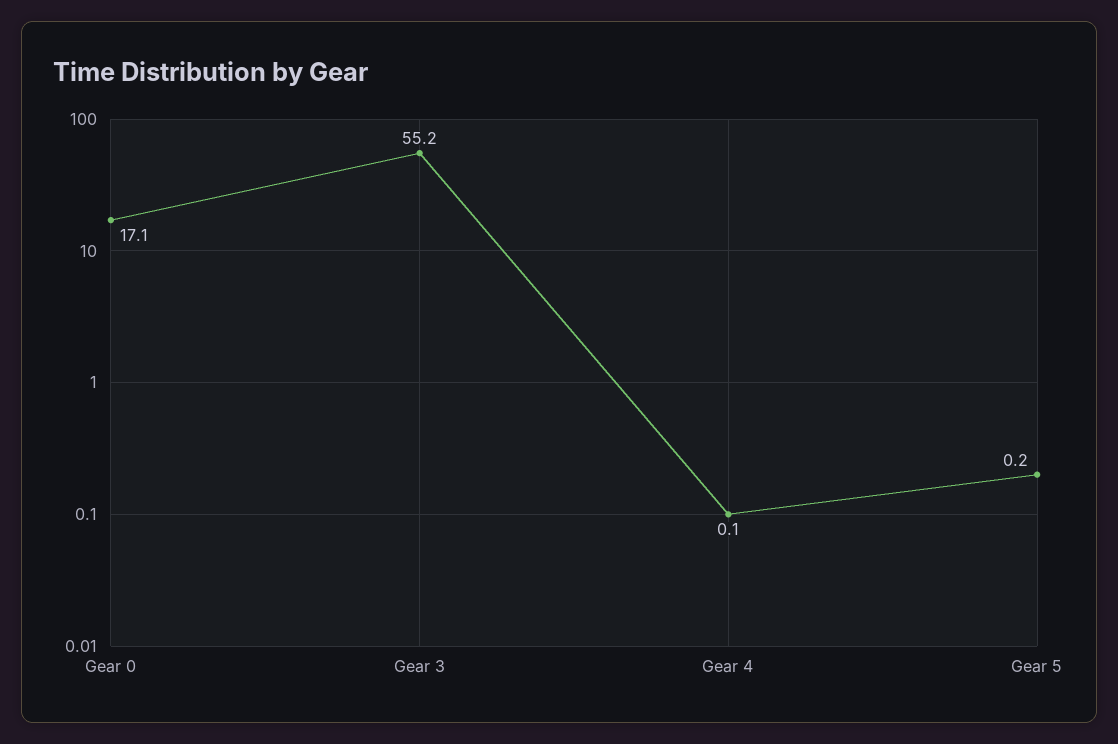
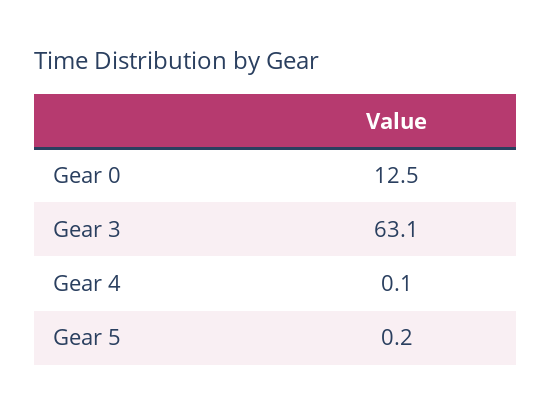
Gear 0: 17.1 -> 12.5
Gear 3: 55.2 -> 63.1

